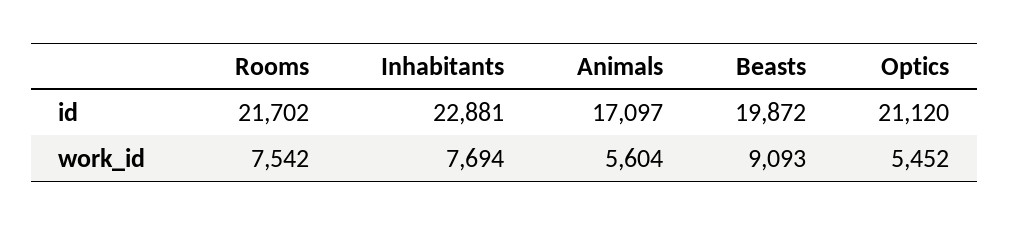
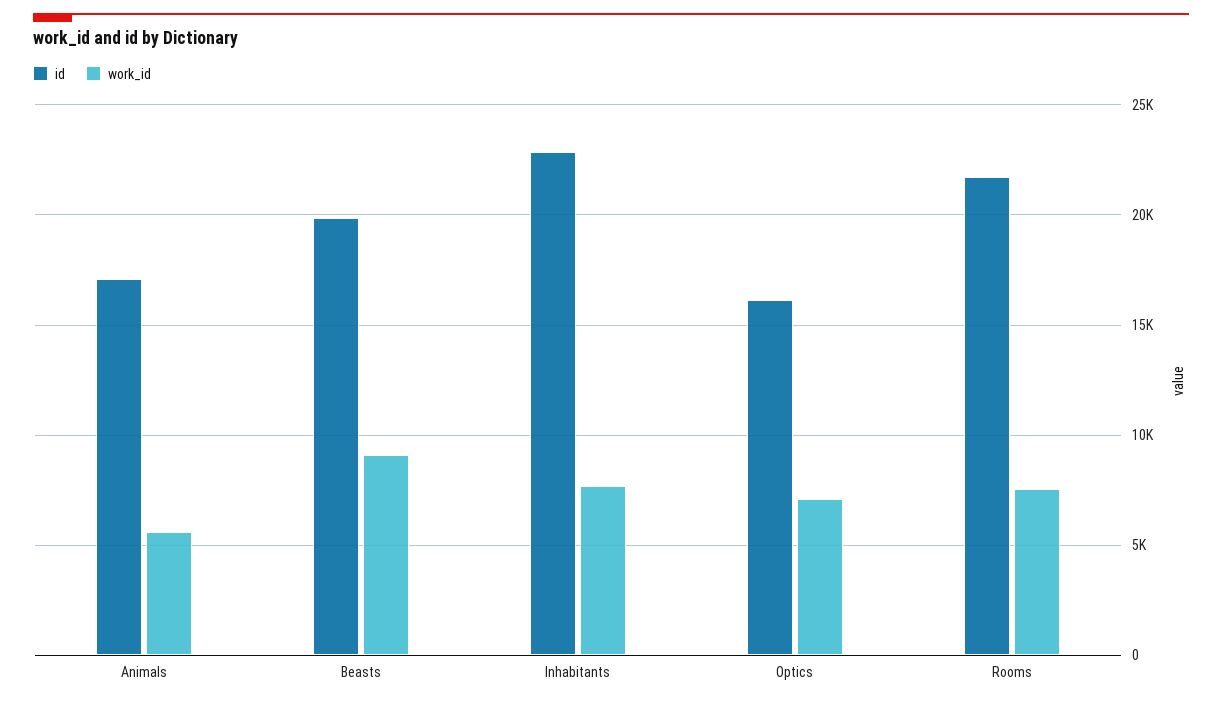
id, Optics: 21120 -> 16000
work_id, Optics: 5452 -> 7000

